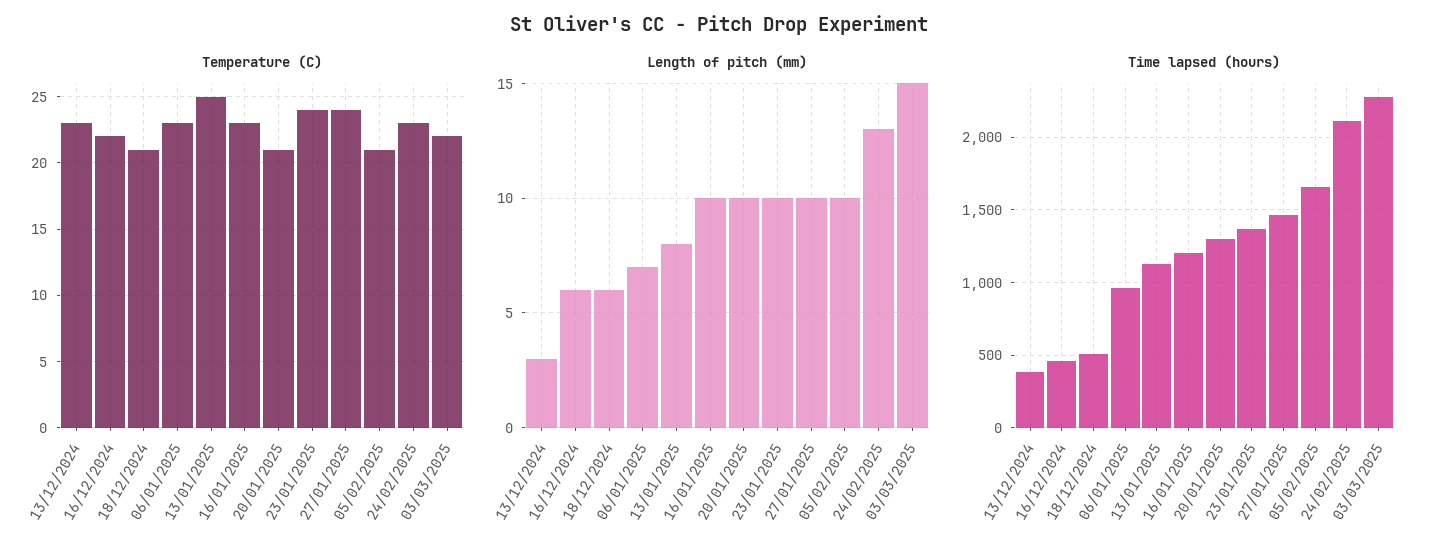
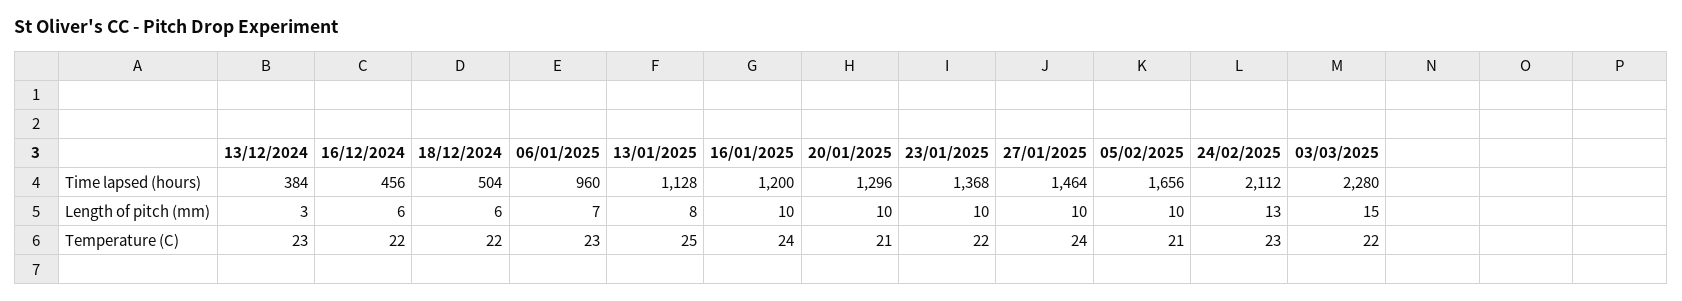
Temperature (C), 18/12/2024: 21 -> 22
Temperature (C), 16/01/2025: 23 -> 24
Temperature (C), 23/01/2025: 24 -> 22

